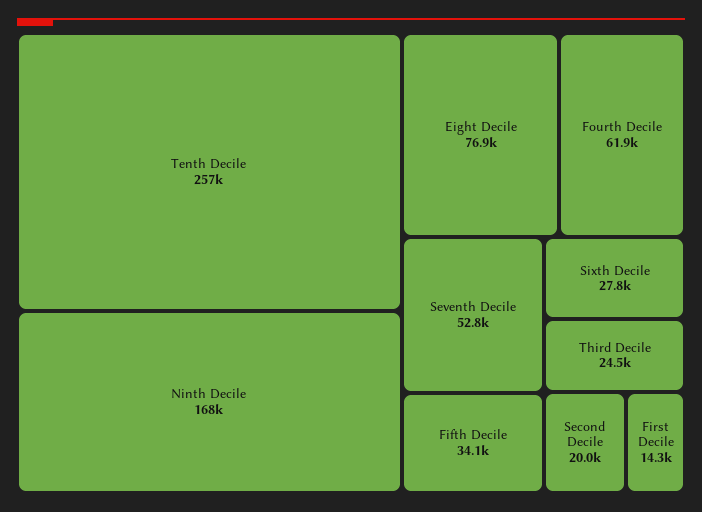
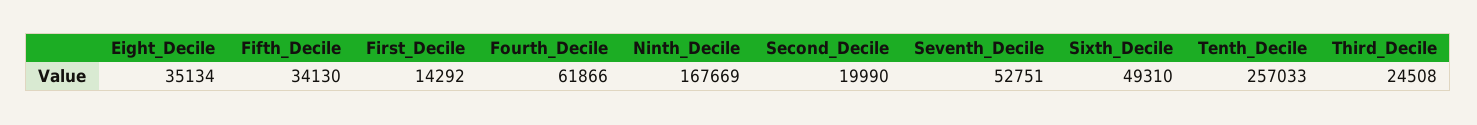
Eight Decile: 76900 -> 35134
Sixth Decile: 27800 -> 49310

